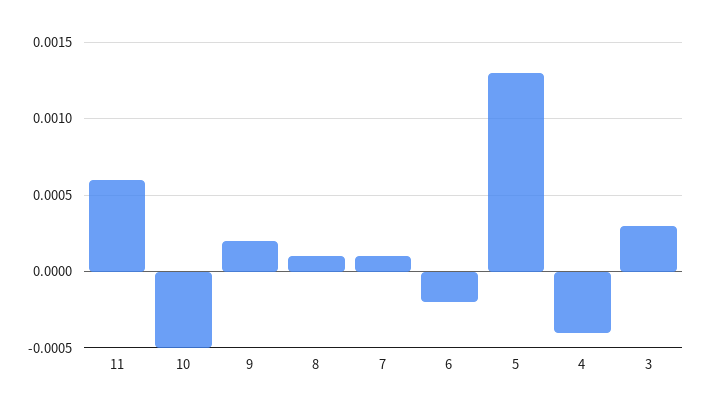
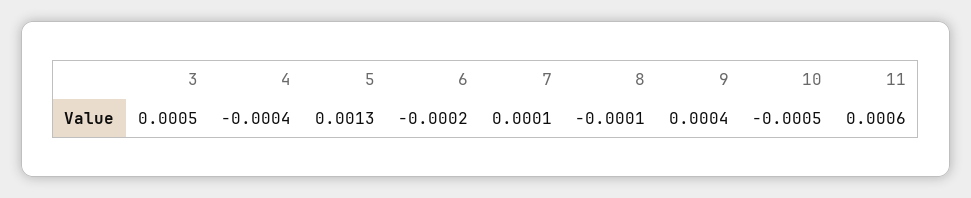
9: 0.0002 -> 0.0004
8: 0.0001 -> -0.0001
3: 0.0003 -> 0.0005

